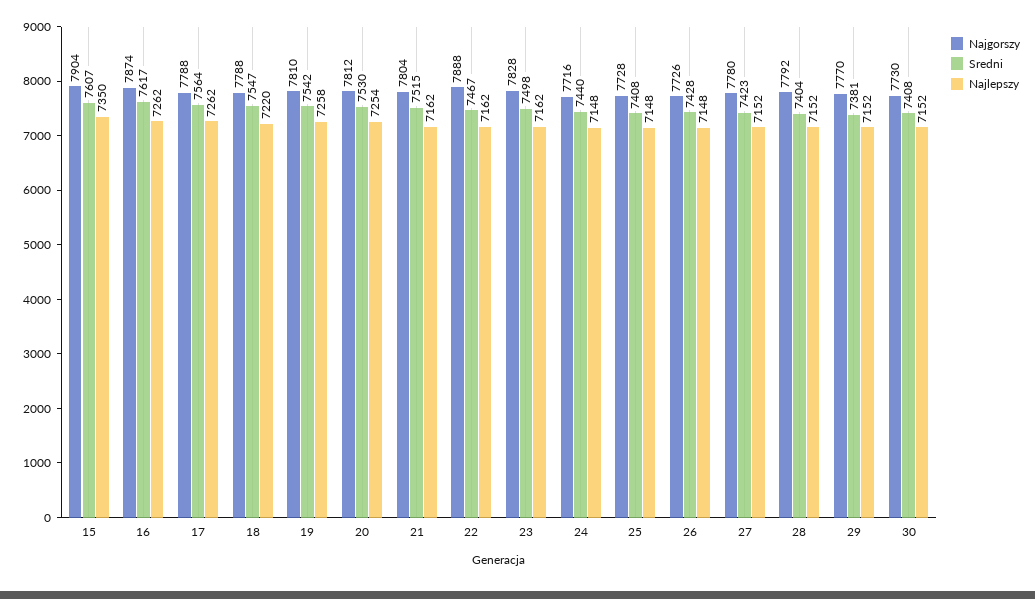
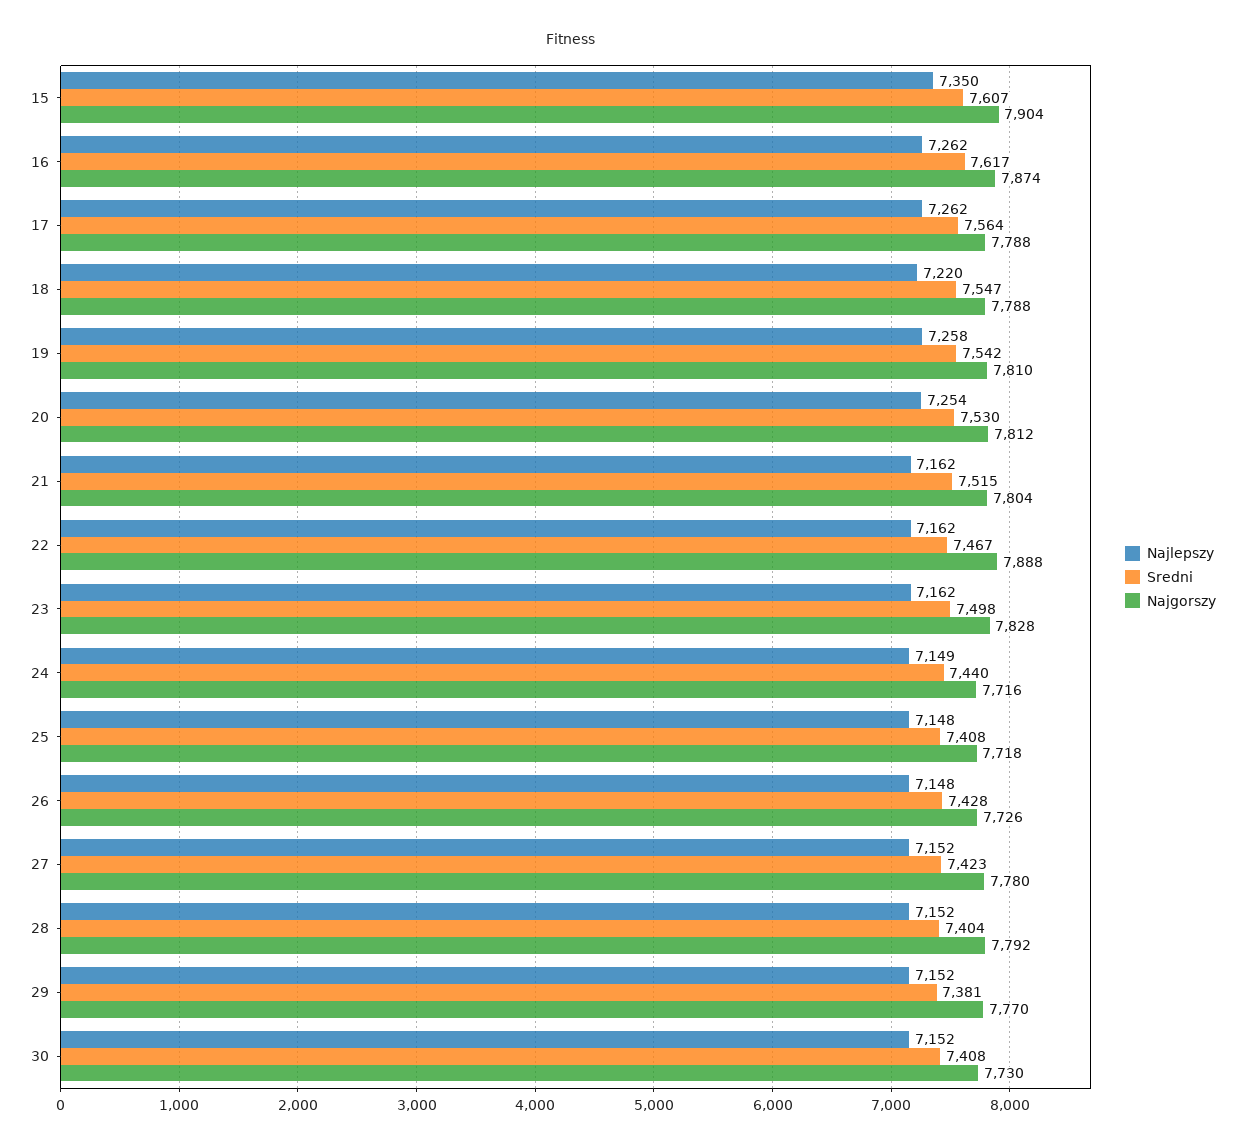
Najlepszy, 24: 7148 -> 7149
Najgorszy, 25: 7728 -> 7718

